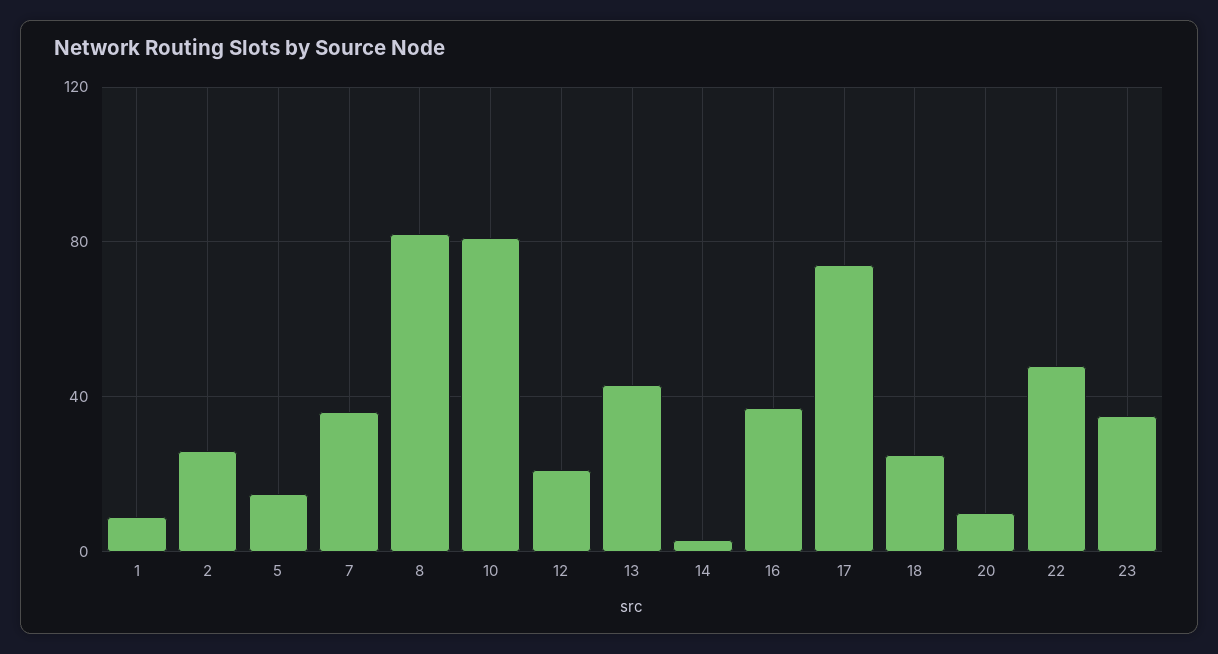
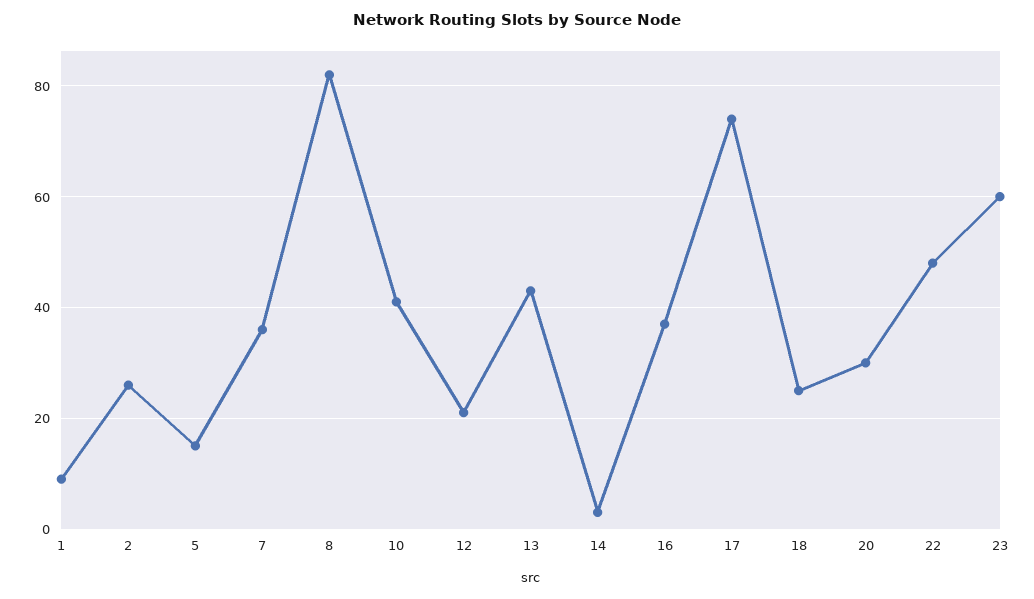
10: 80 -> 40
20: 10 -> 30
23: 35 -> 60

